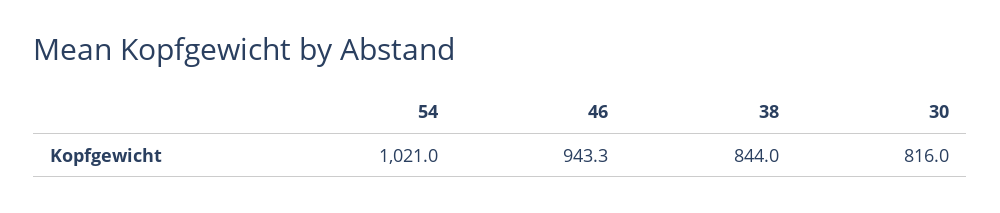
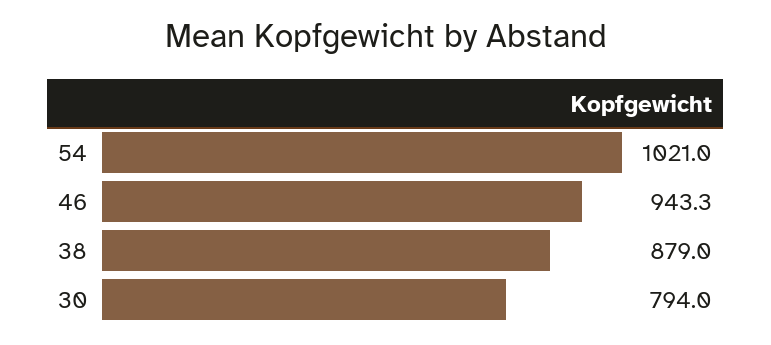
38: 844 -> 879
30: 816 -> 794

